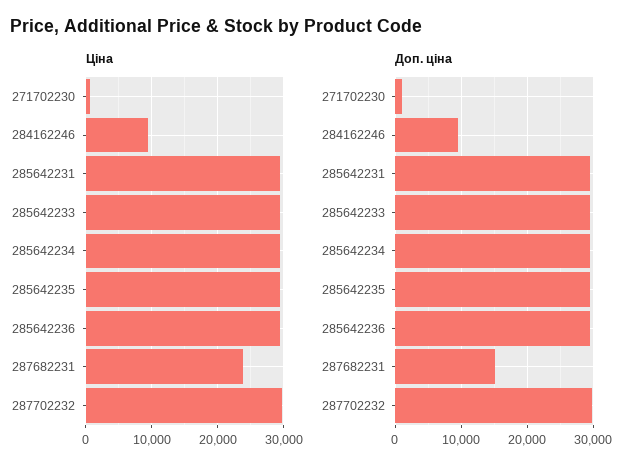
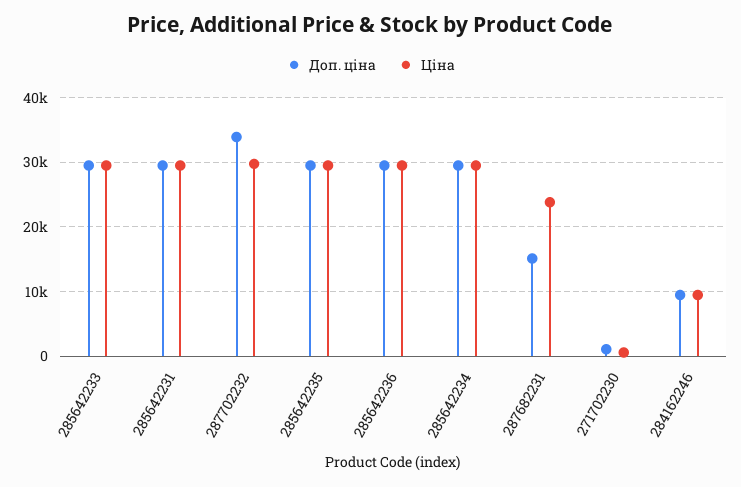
Доп. ціна, 287702232: 30000 -> 34000

